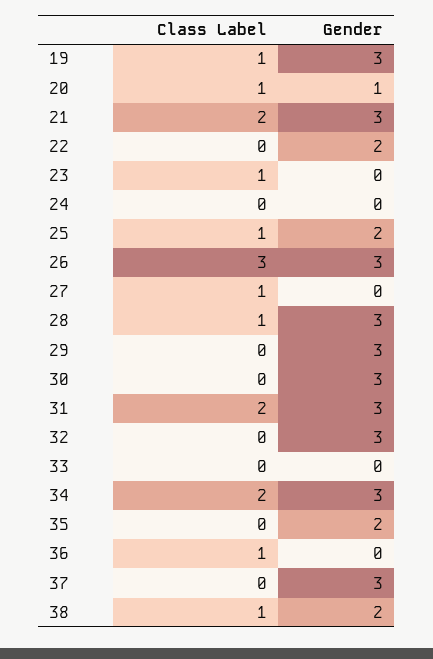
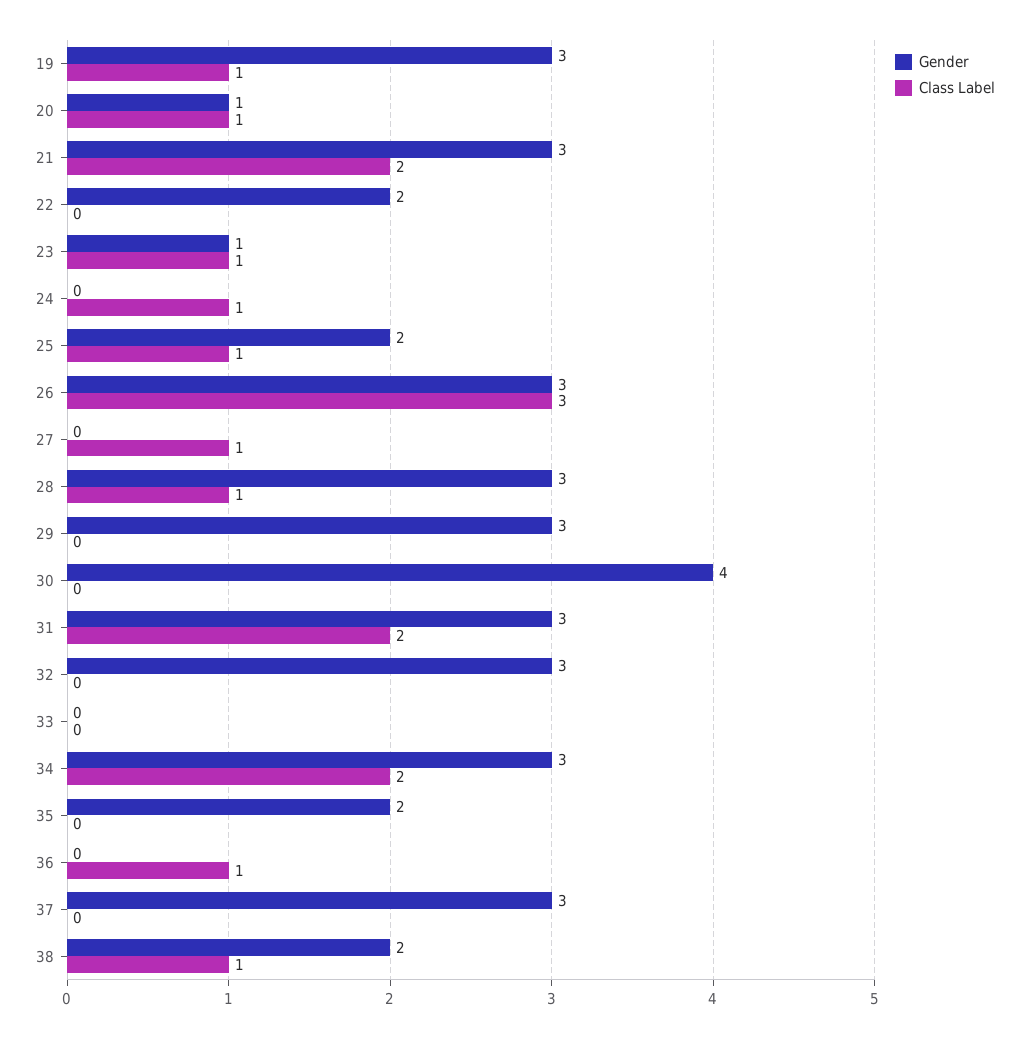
Gender, 23: 0 -> 1
Class Label, 24: 0 -> 1
Gender, 30: 3 -> 4

